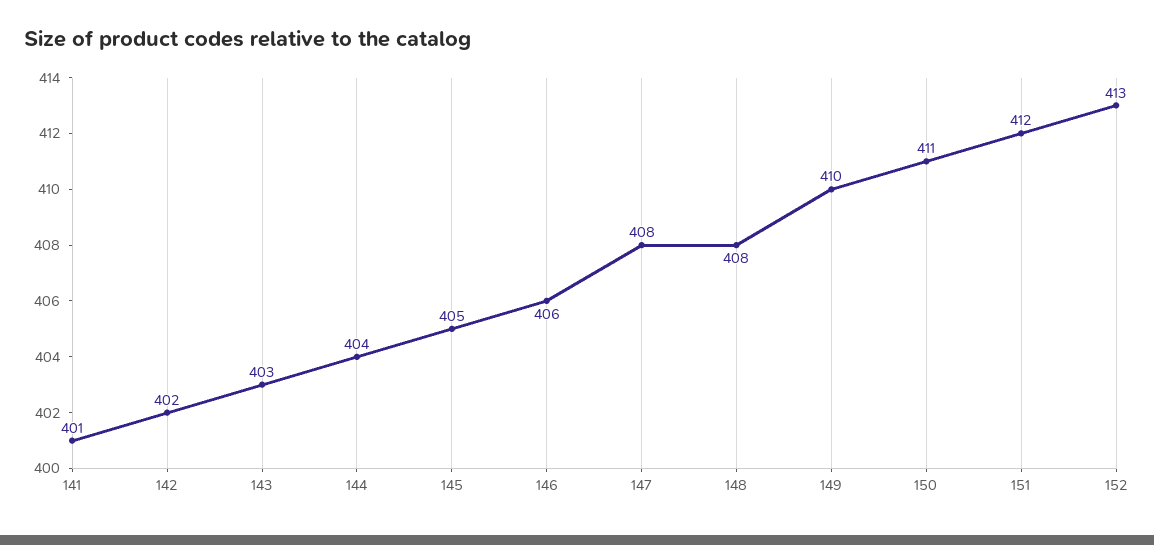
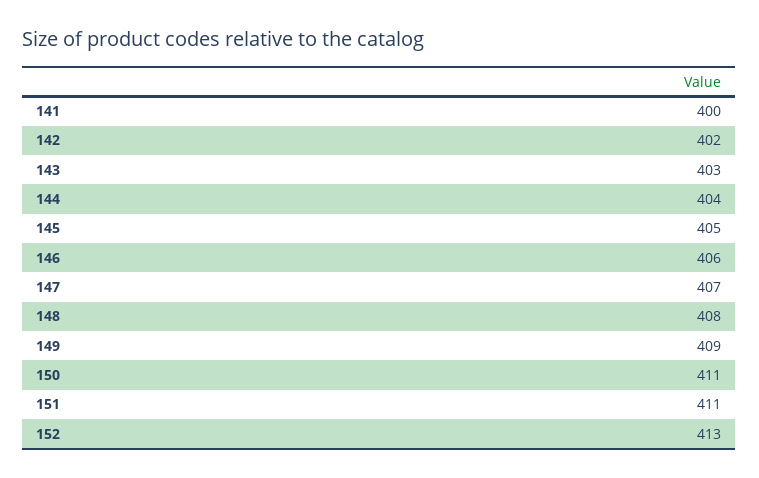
141: 401 -> 400
147: 408 -> 407
149: 410 -> 409
151: 412 -> 411

